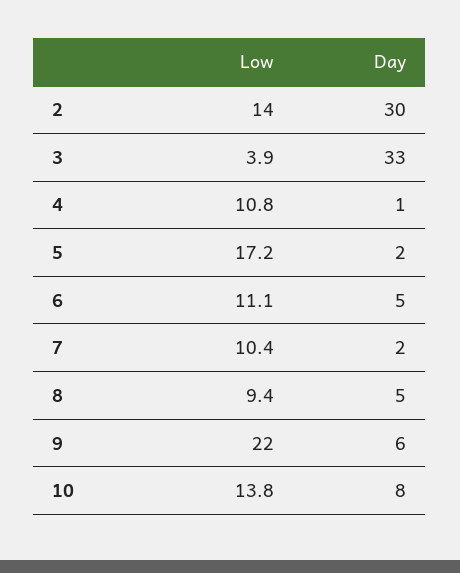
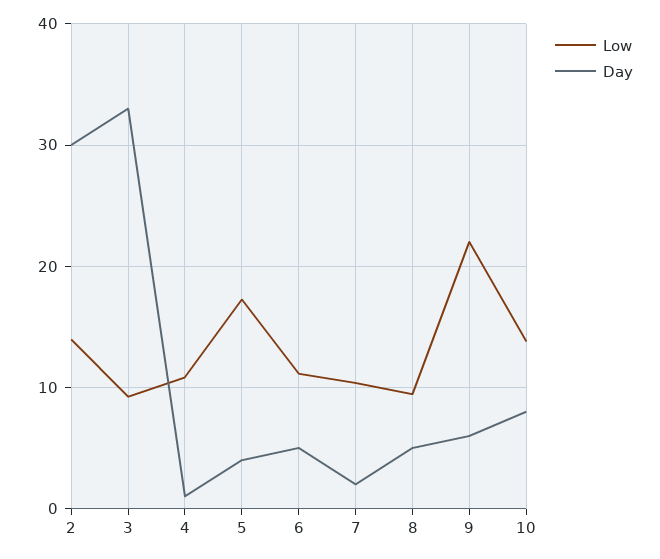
Low, 3: 3.9 -> 9
Day, 5: 2 -> 4

